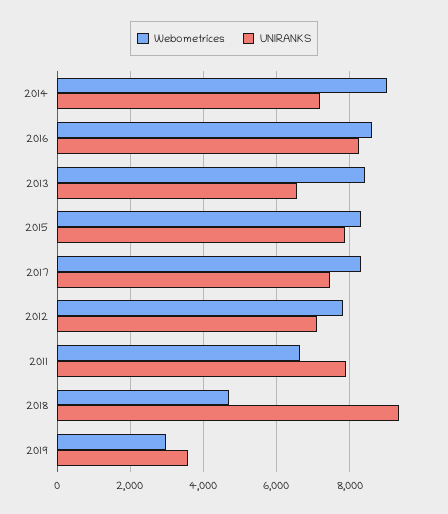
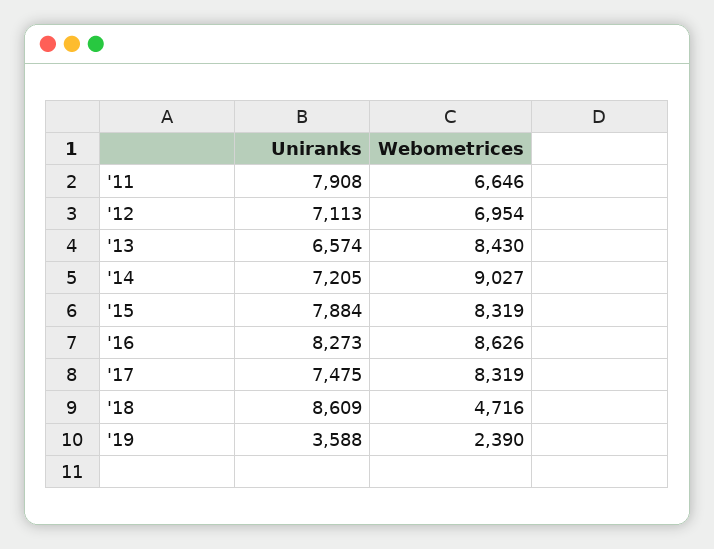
Webometrices, 2012: 7800 -> 6954
UNIRANKS, 2018: 9400 -> 8609
Webometrices, 2019: 3000 -> 2390

